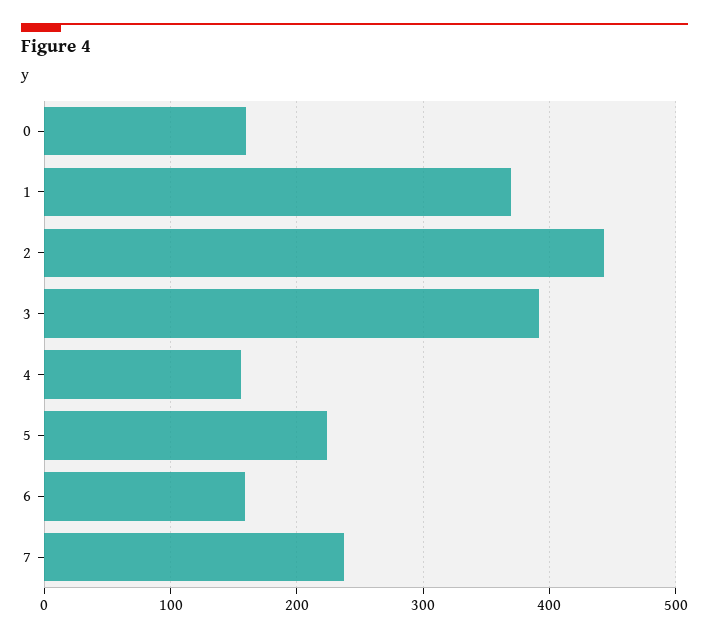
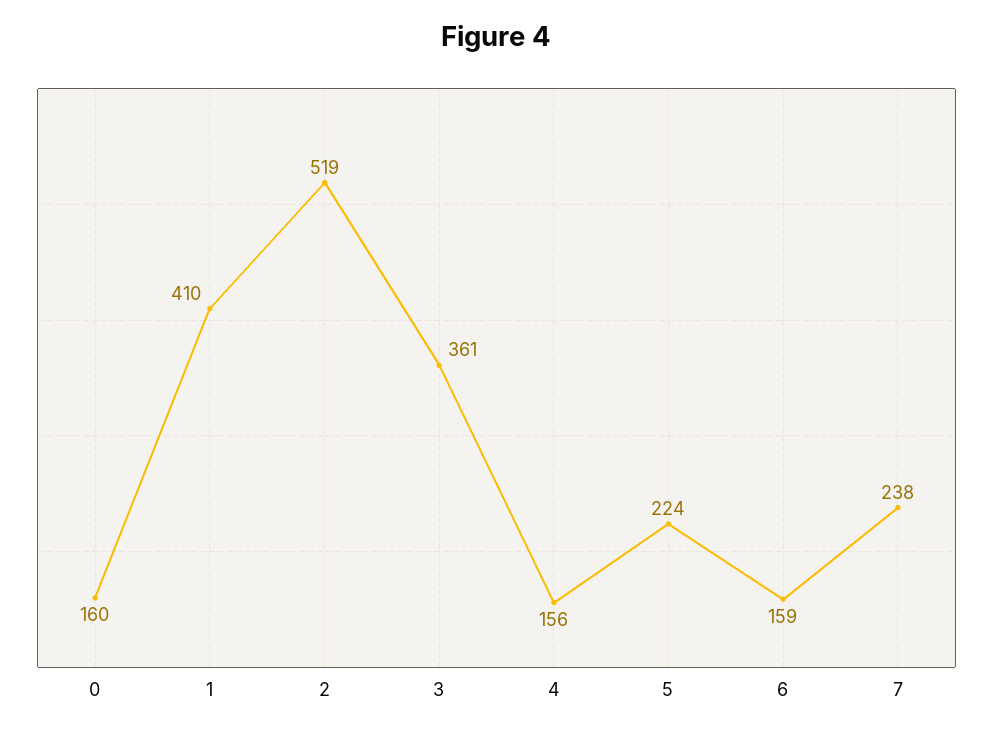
1: 370 -> 410
2: 440 -> 519
3: 390 -> 361

